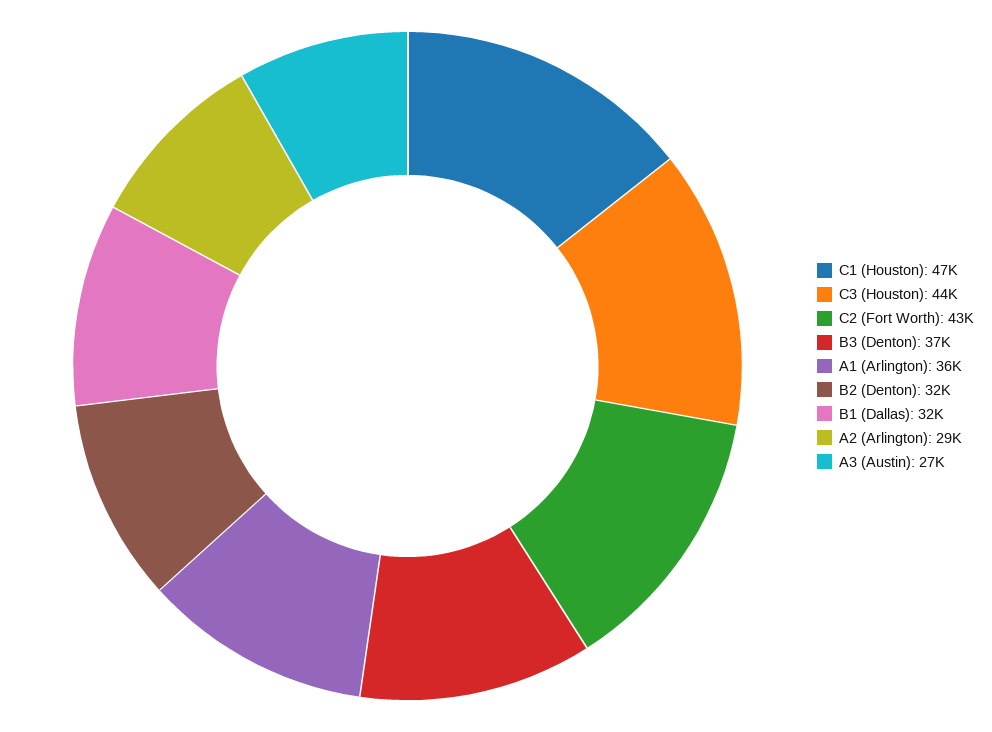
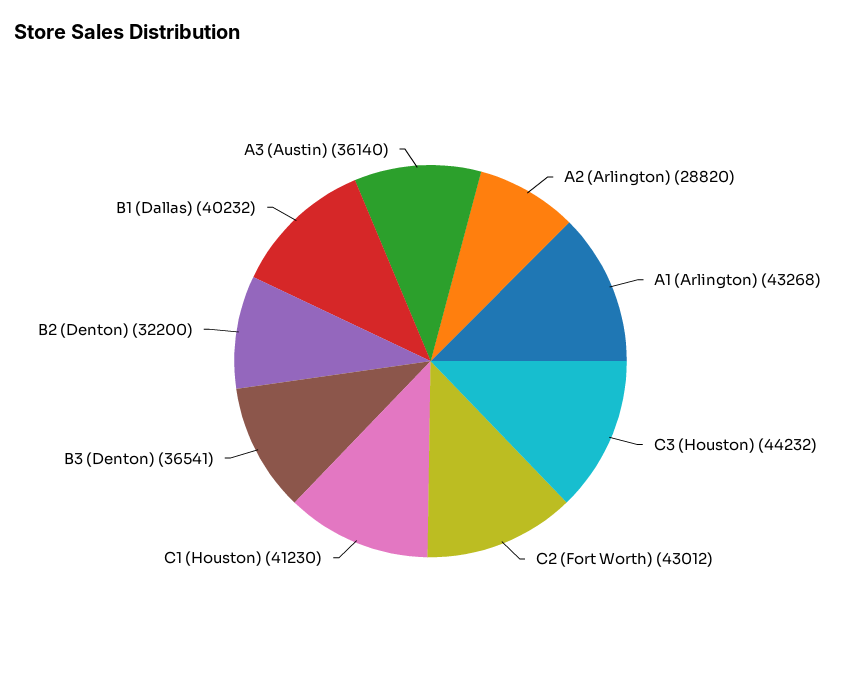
C1 (Houston): 47000 -> 41230
A1 (Arlington): 36000 -> 43268
B1 (Dallas): 32000 -> 40232
A3 (Austin): 27000 -> 36140

